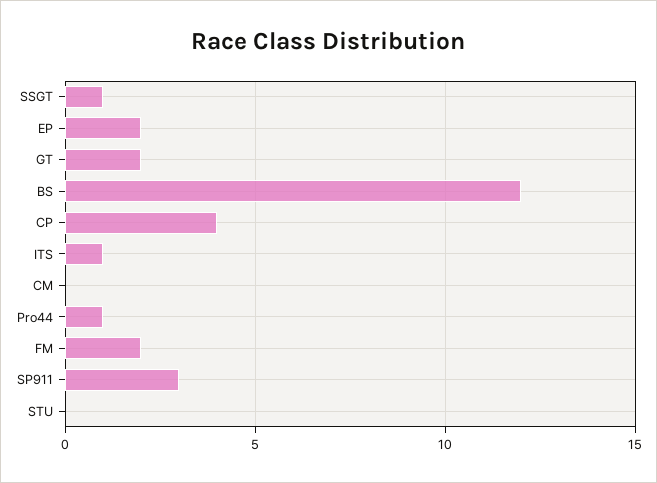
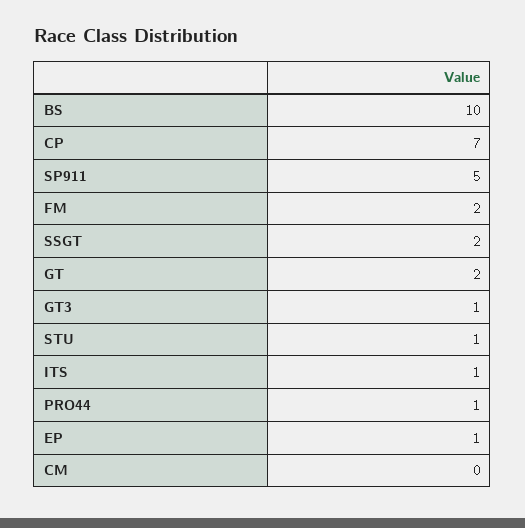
SSGT: 1 -> 2
EP: 2 -> 1
BS: 12 -> 10
CP: 4 -> 7
SP911: 3 -> 5
STU: 0 -> 1
GT3: none -> 1

